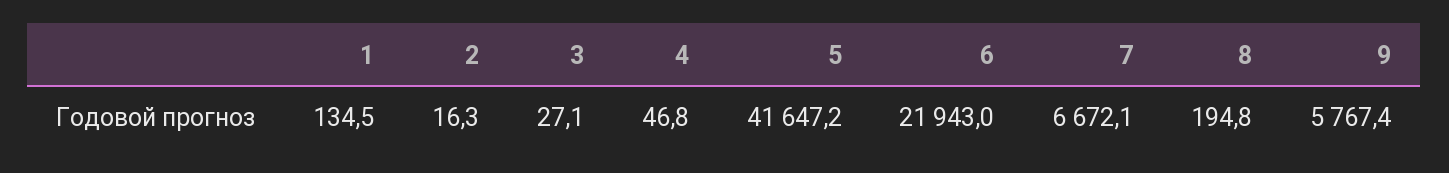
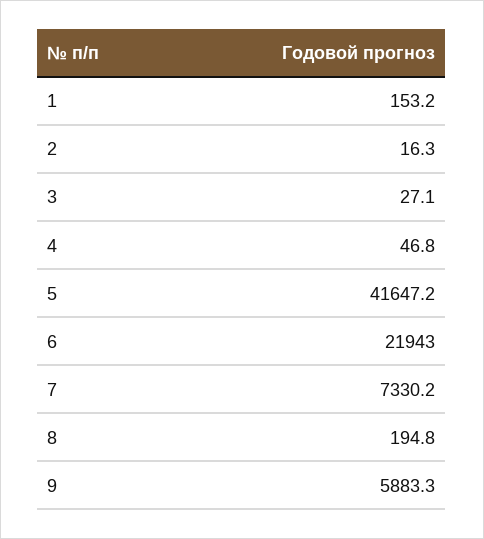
1: 134.5 -> 153.2
7: 6672.1 -> 7330.2
9: 5767.4 -> 5883.3

